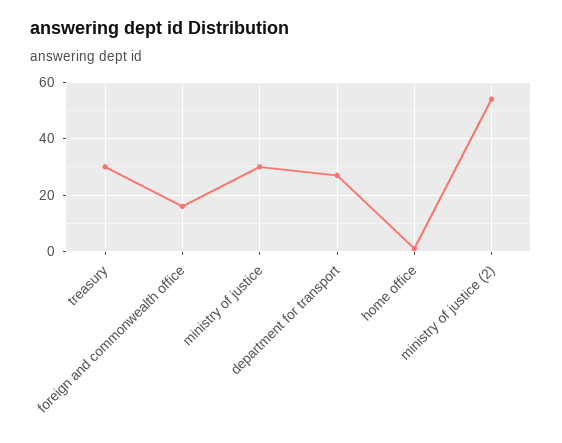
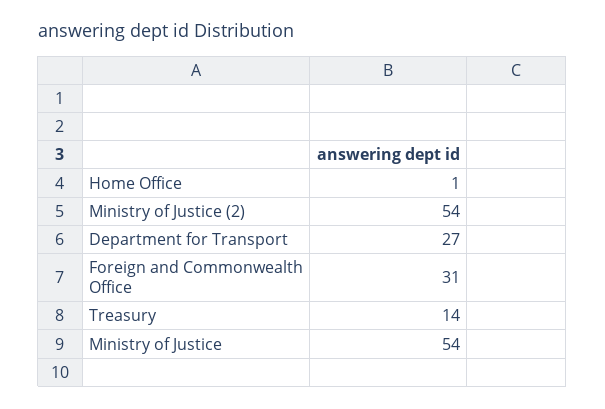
treasury: 30 -> 14
foreign and commonwealth office: 15 -> 31
ministry of justice: 30 -> 54

